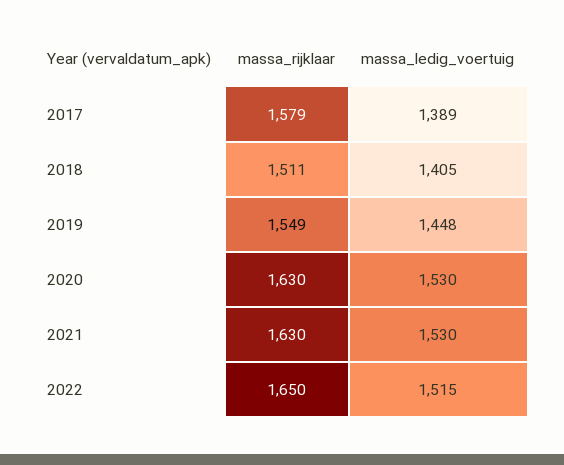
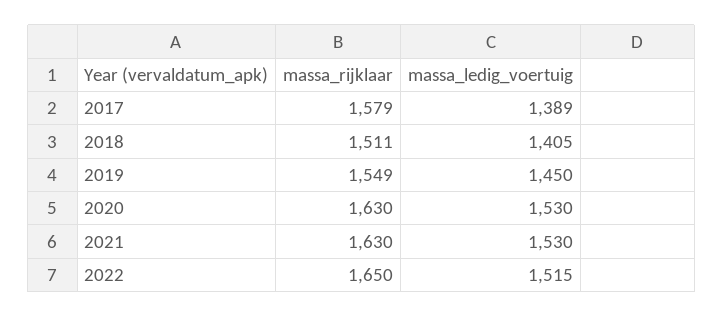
massa_ledig_voertuig, 2019: 1448 -> 1450

